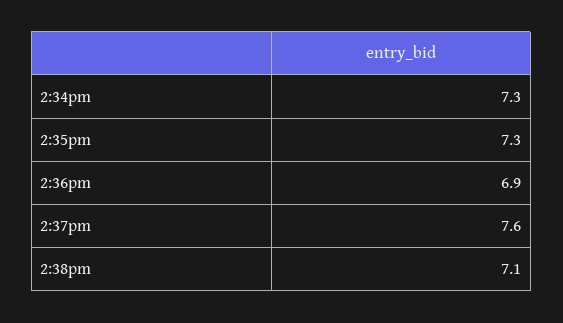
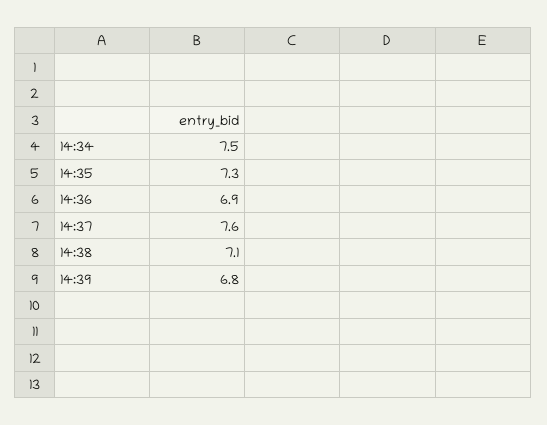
2:34pm: 7.3 -> 7.5
14:39: none -> 6.8

